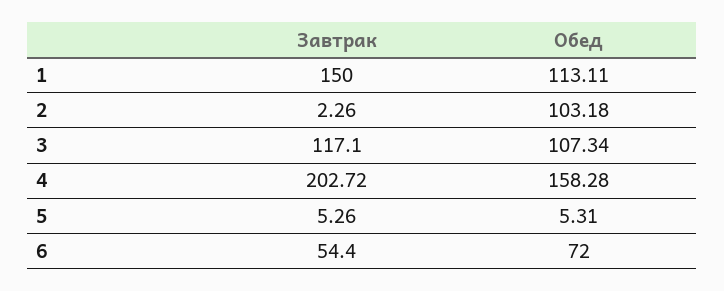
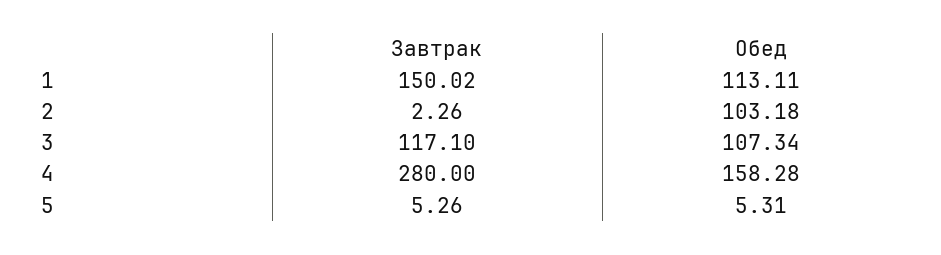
Завтрак, 1: 150 -> 150.02
Завтрак, 4: 202.72 -> 280
Завтрак, 6: 54.4 -> none
Обед, 6: 72 -> none

